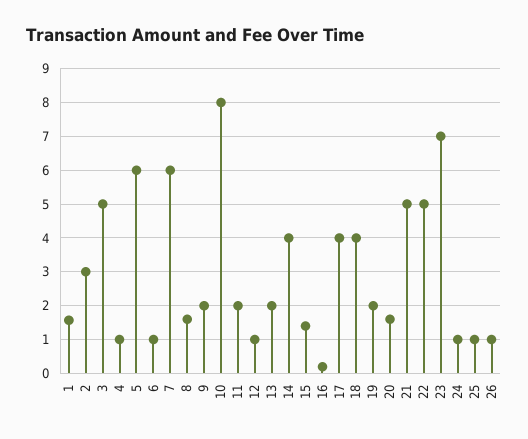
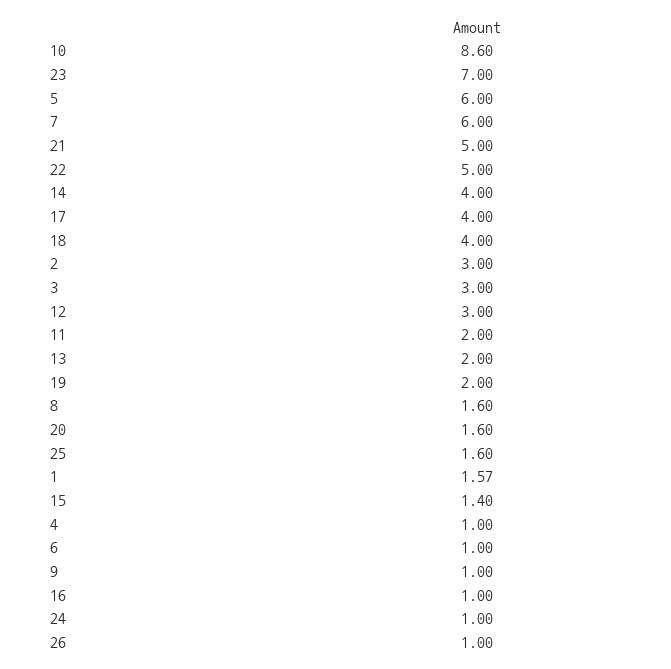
3: 5 -> 3
9: 2 -> 1
10: 8 -> 8.6
12: 1 -> 3
16: 0.2 -> 1
25: 1 -> 1.6

